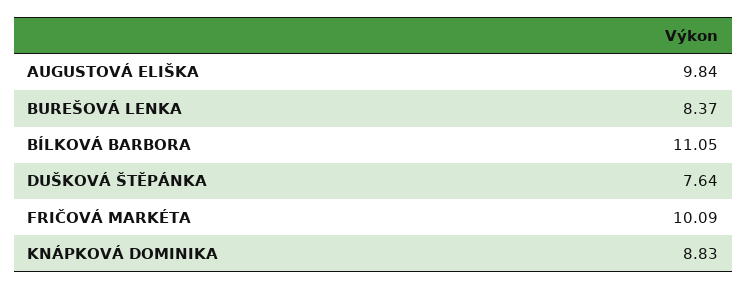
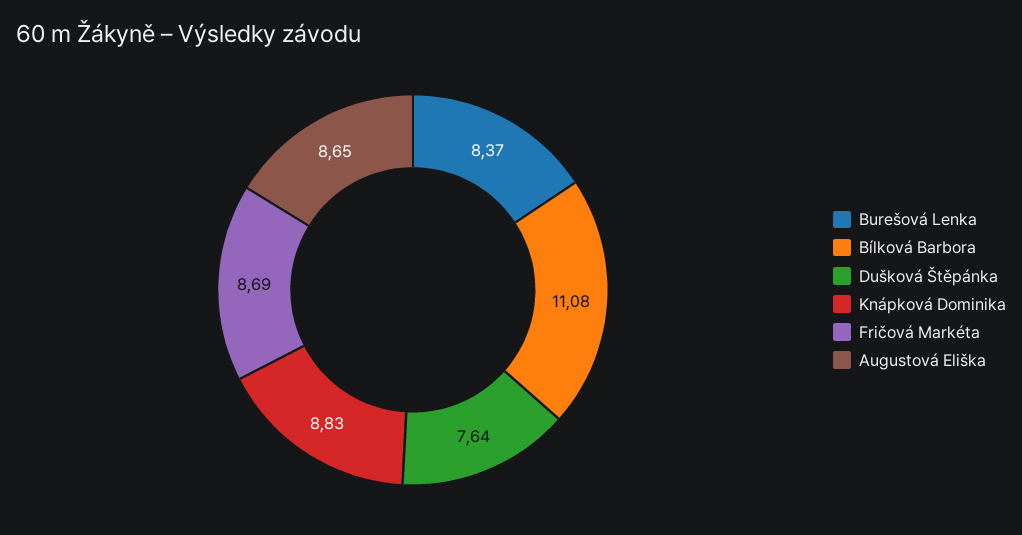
AUGUSTOVÁ ELIŠKA: 9.84 -> 8.65
BÍLKOVÁ BARBORA: 11.05 -> 11.08
FRIČOVÁ MARKÉTA: 10.09 -> 8.69

